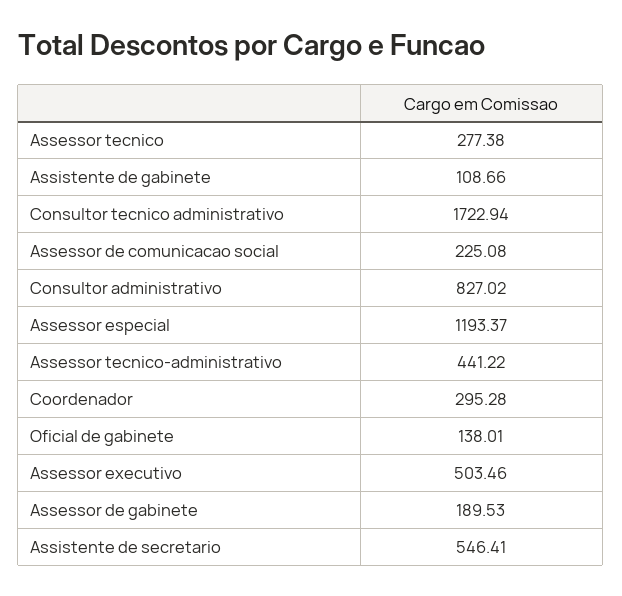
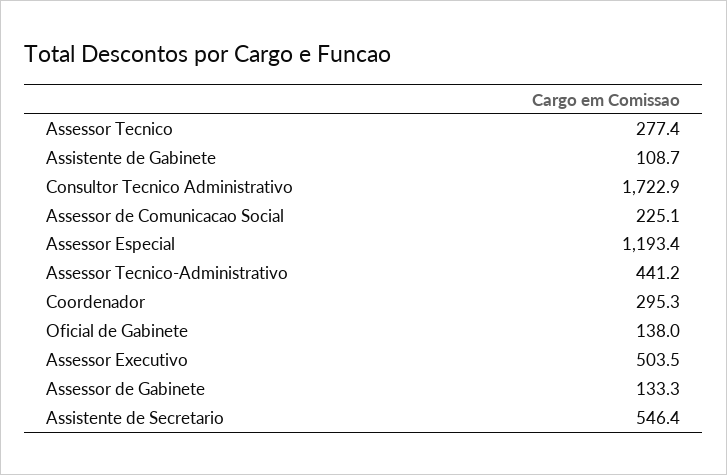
Consultor administrativo: 827.02 -> none
Assessor de gabinete: 189.53 -> 133.3

